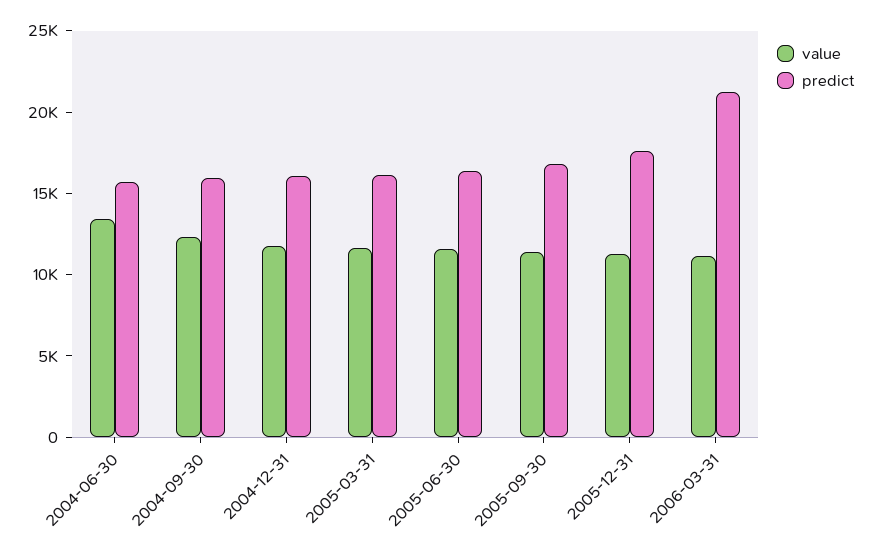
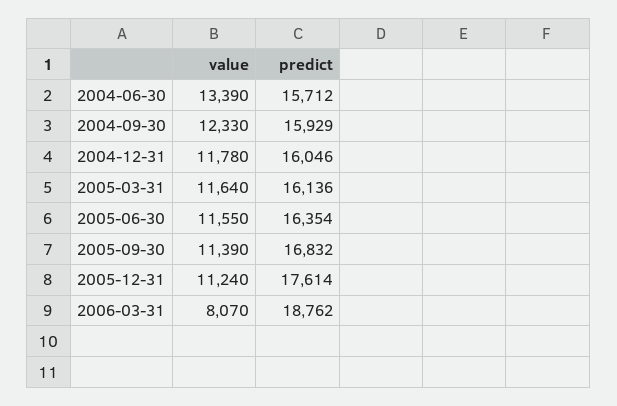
value, 2006-03-31: 11000 -> 8070
predict, 2006-03-31: 21000 -> 18762

